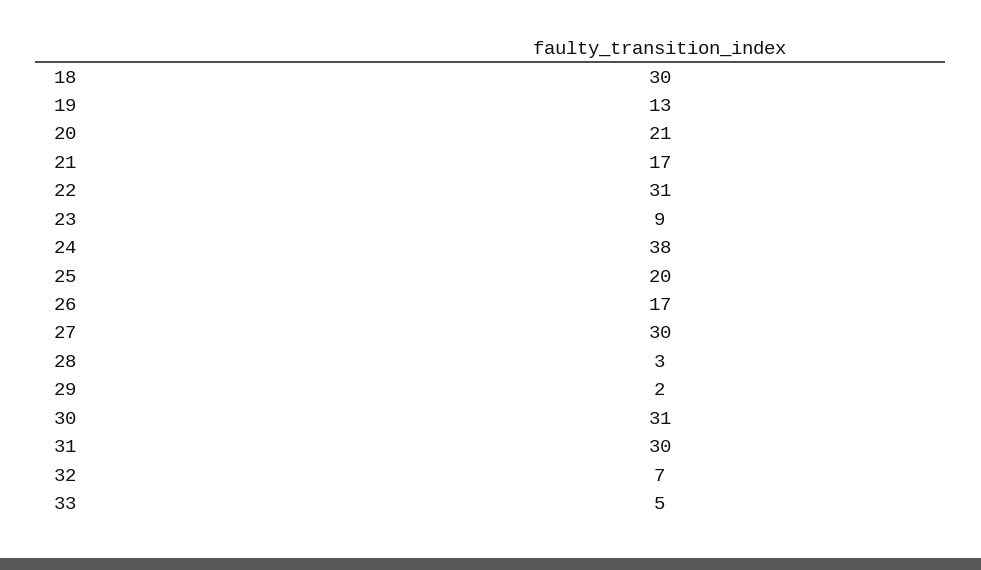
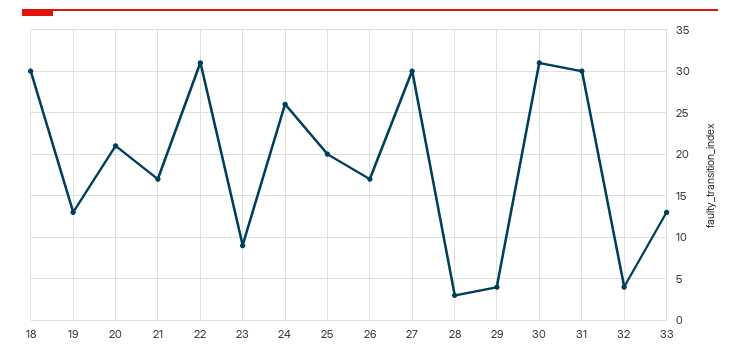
24: 38 -> 26
29: 2 -> 4
32: 7 -> 4
33: 5 -> 13

